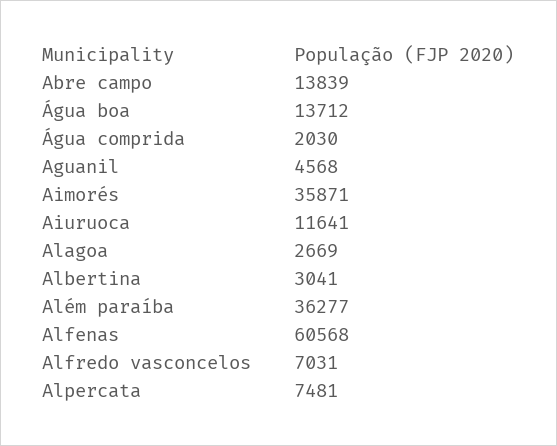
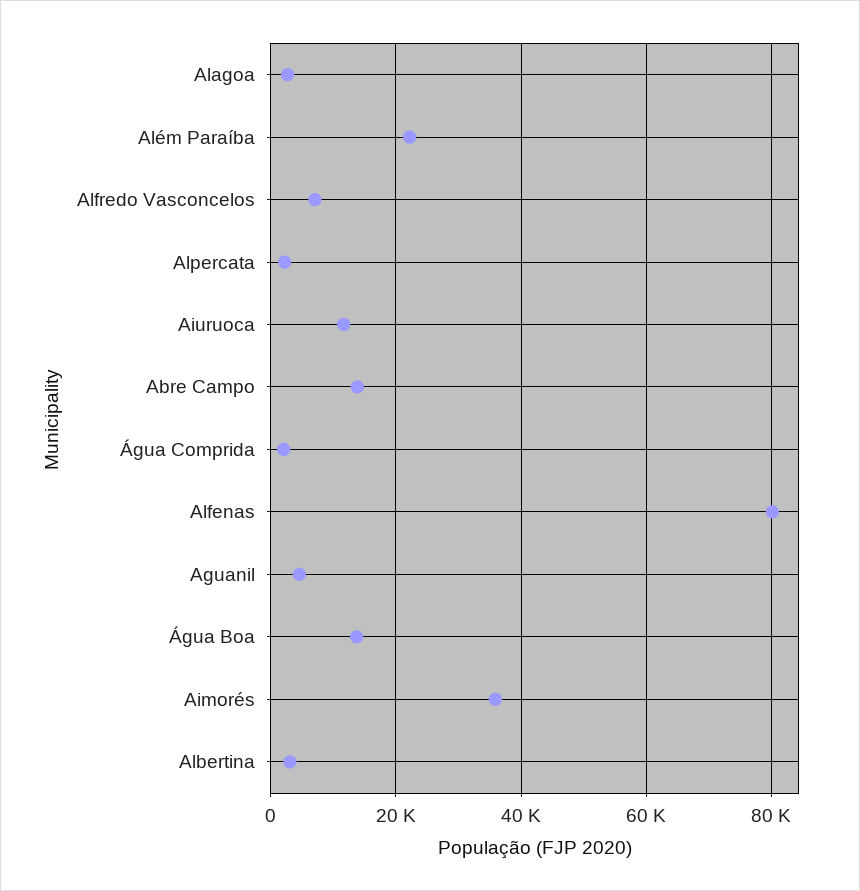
Além paraíba: 36277 -> 22000
Alfenas: 60568 -> 80000
Alpercata: 7481 -> 2000

